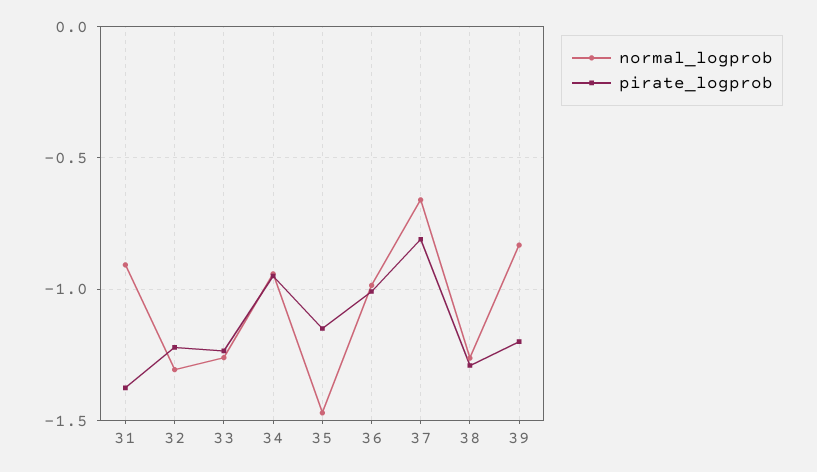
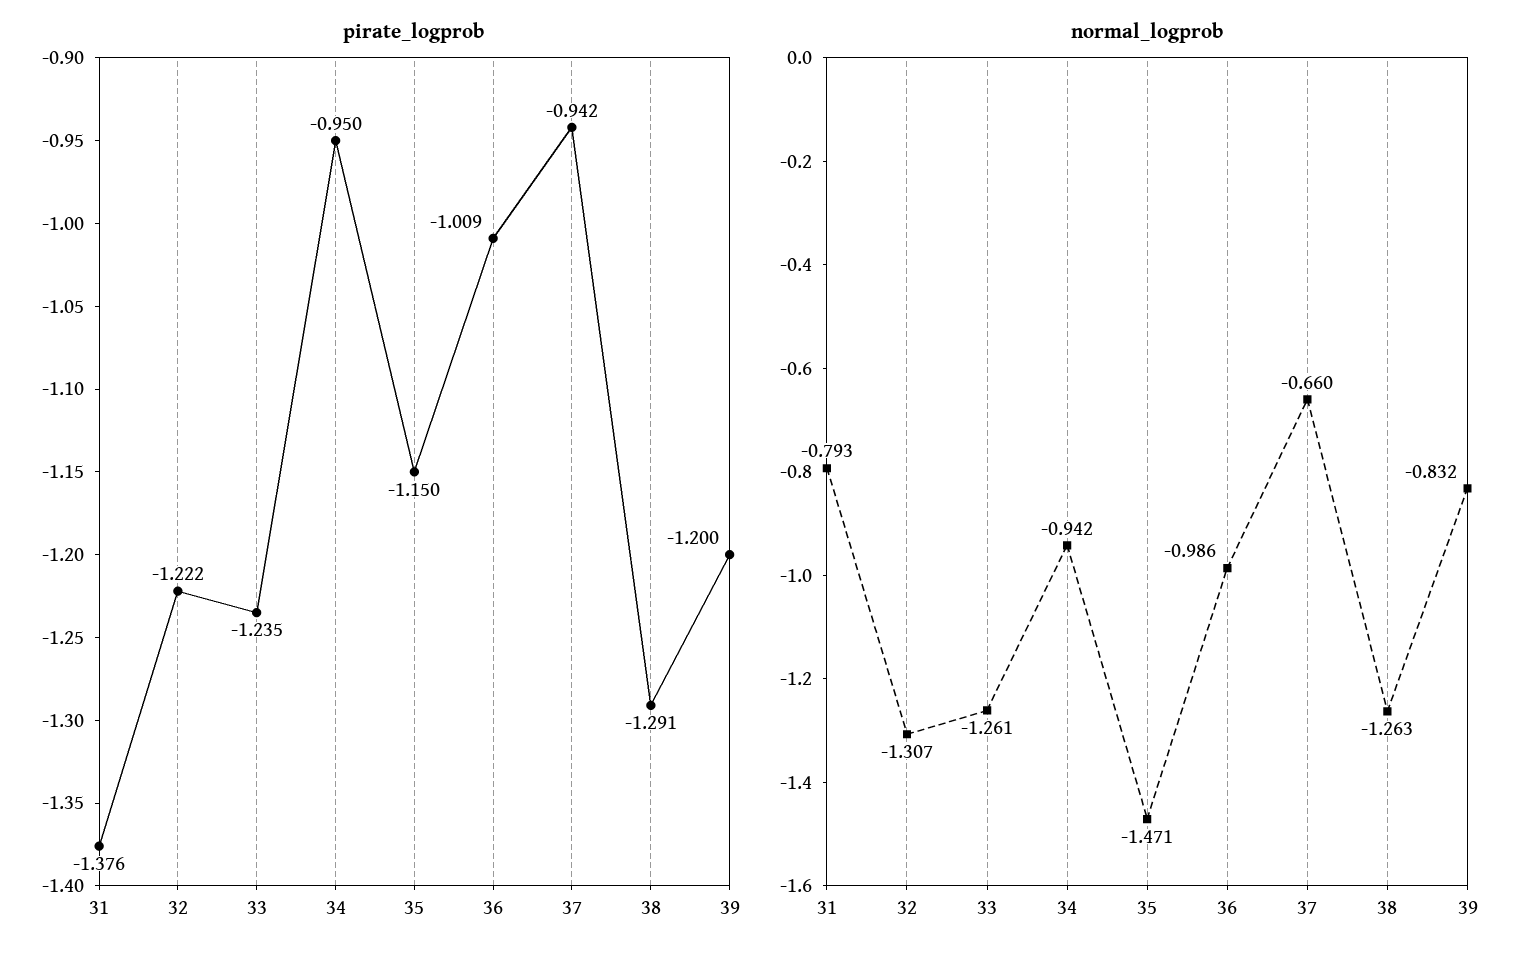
normal_logprob, 31: -0.9 -> -0.793
pirate_logprob, 37: -0.8 -> -0.942

